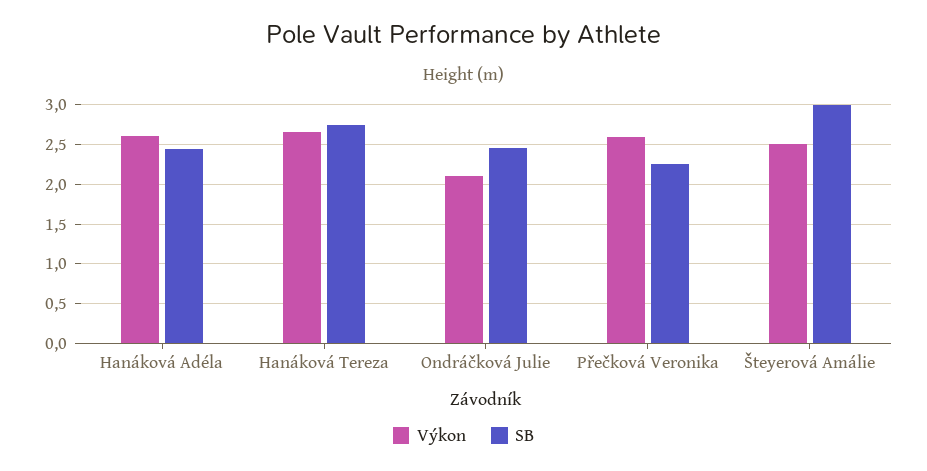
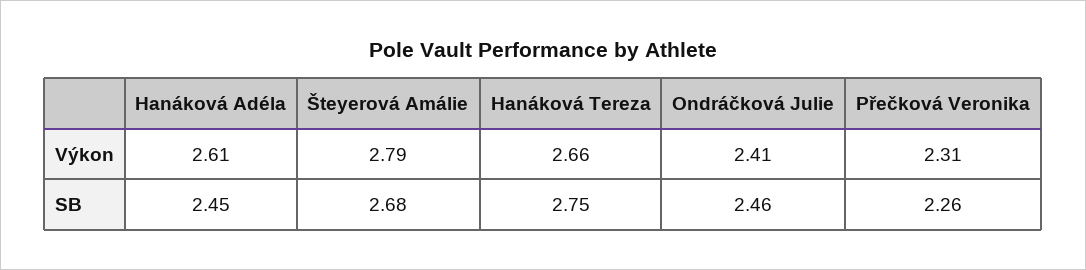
Výkon, Ondráčková Julie: 2.1 -> 2.41
Výkon, Přečková Veronika: 2.6 -> 2.31
Výkon, Šteyerová Amálie: 2.5 -> 2.79
SB, Šteyerová Amálie: 3 -> 2.68

